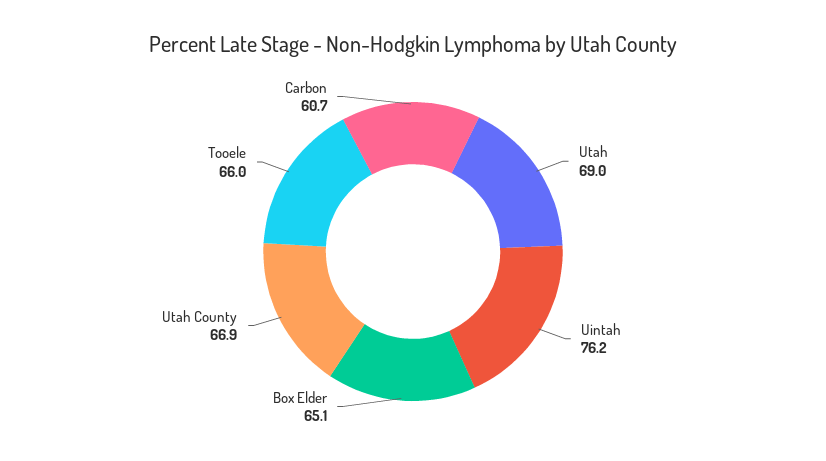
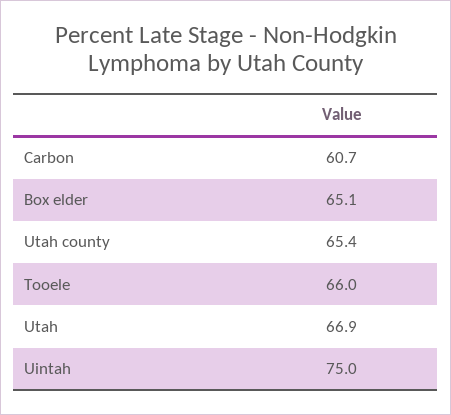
Utah: 69 -> 66.9
Uintah: 76.2 -> 75
Utah County: 66.9 -> 65.4

